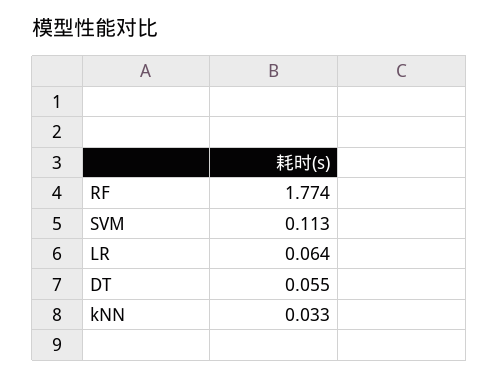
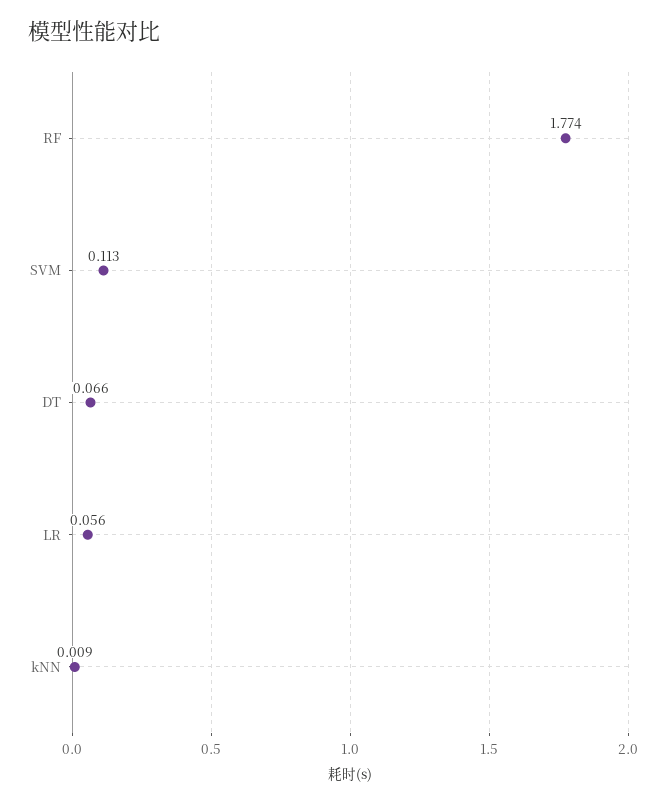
LR: 0.064 -> 0.056
DT: 0.055 -> 0.066
kNN: 0.033 -> 0.009

